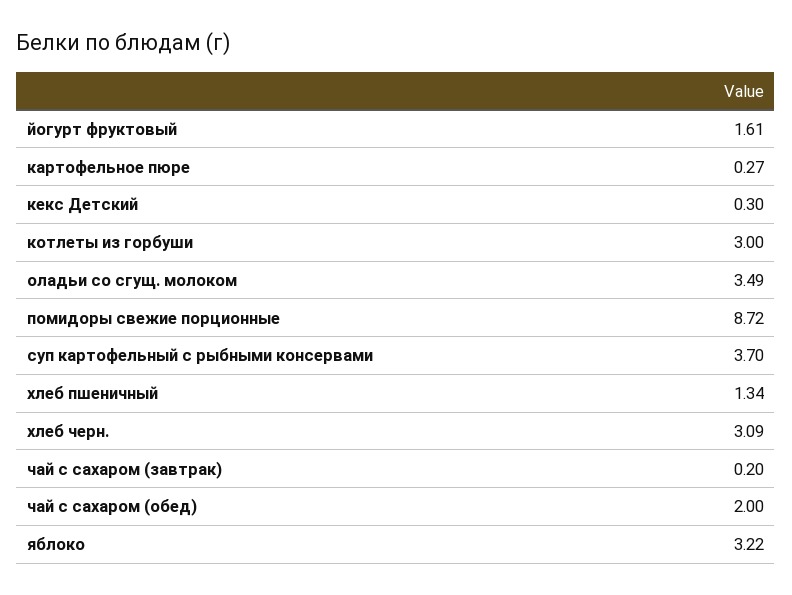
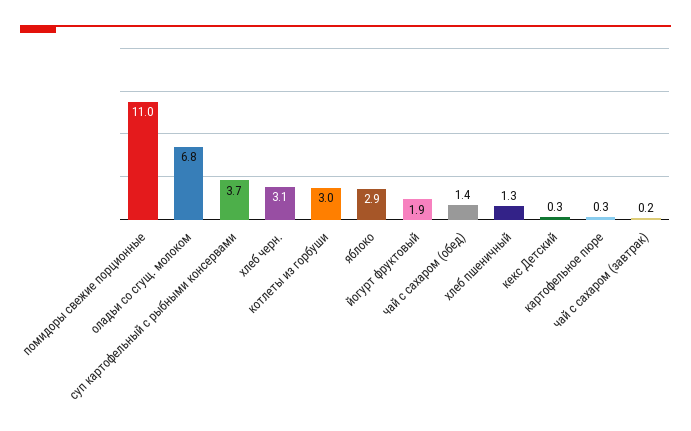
йогурт фруктовый: 1.61 -> 1.9
оладьи со сгущ. молоком: 3.49 -> 6.8
помидоры свежие порционные: 8.72 -> 11
чай с сахаром (обед): 2 -> 1.4
яблоко: 3.22 -> 2.9

